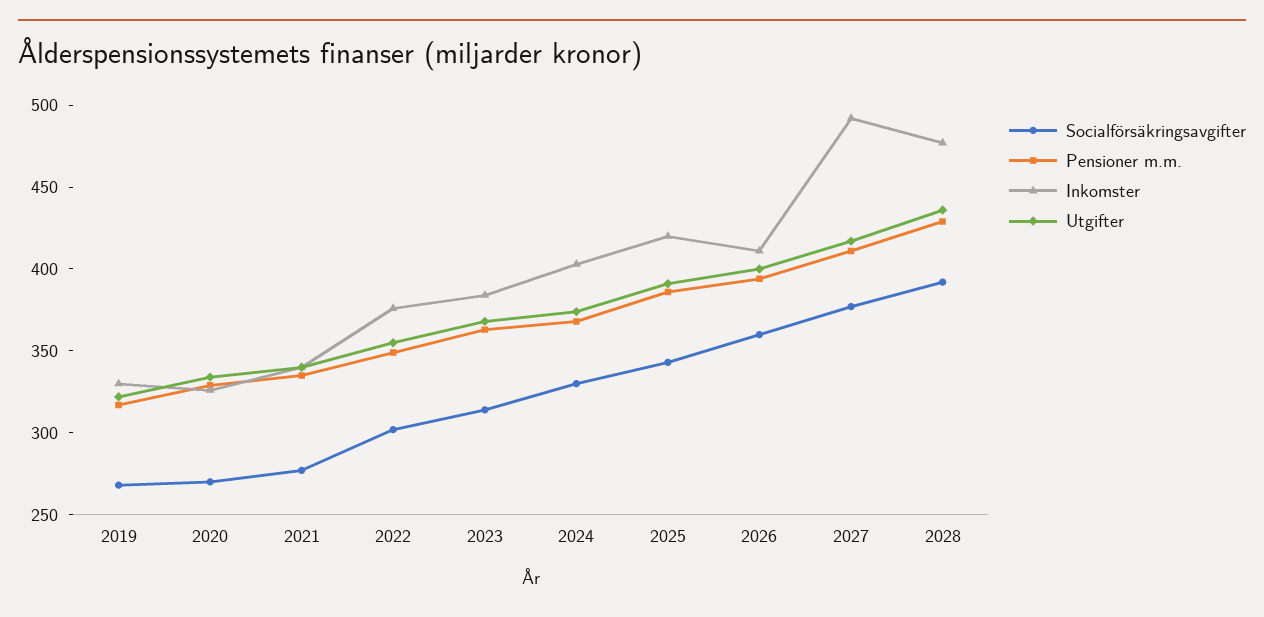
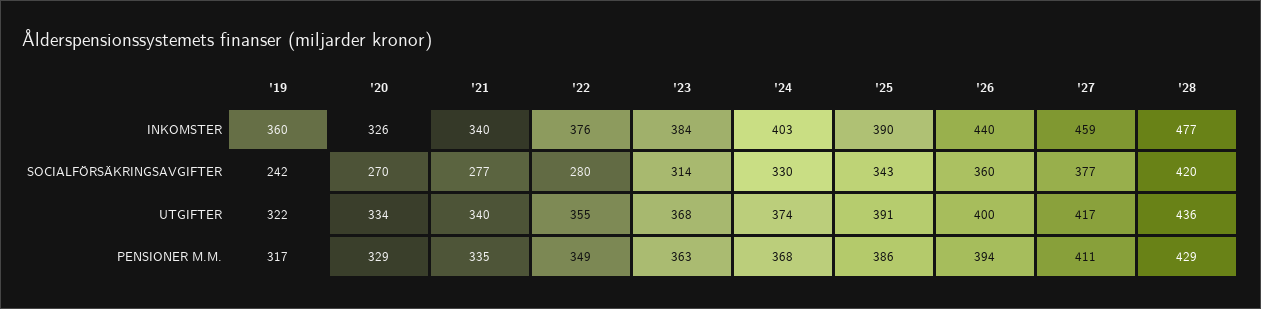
Socialförsäkringsavgifter, 2019: 270 -> 242
Inkomster, 2019: 330 -> 360
Socialförsäkringsavgifter, 2022: 300 -> 280
Inkomster, 2025: 420 -> 390
Inkomster, 2026: 410 -> 440
Inkomster, 2027: 490 -> 459
Socialförsäkringsavgifter, 2028: 390 -> 420

